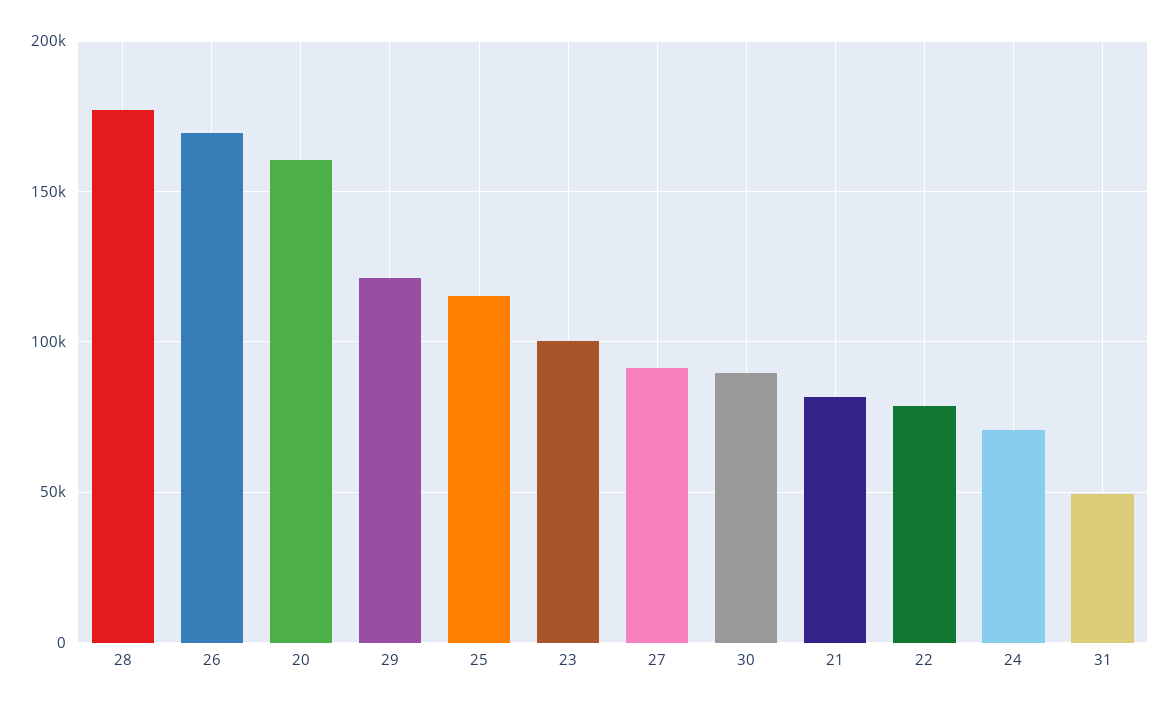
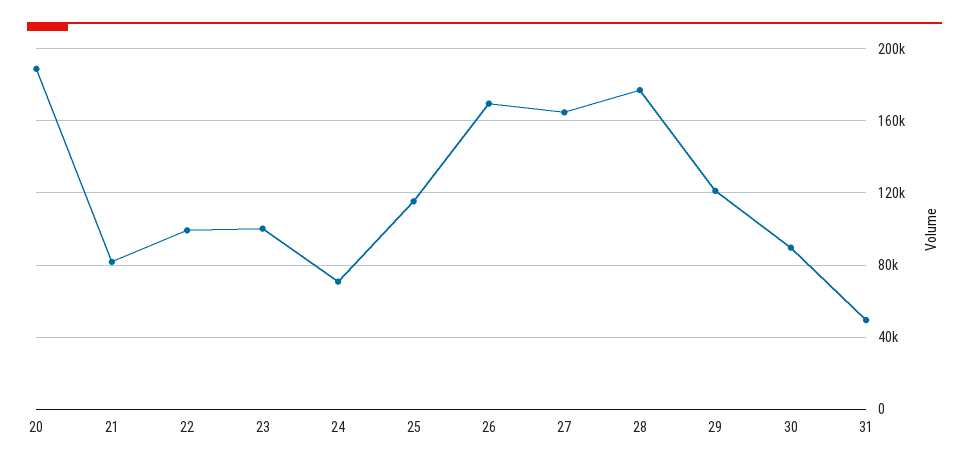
20: 160000 -> 190000
27: 90000 -> 165000
22: 80000 -> 100000

